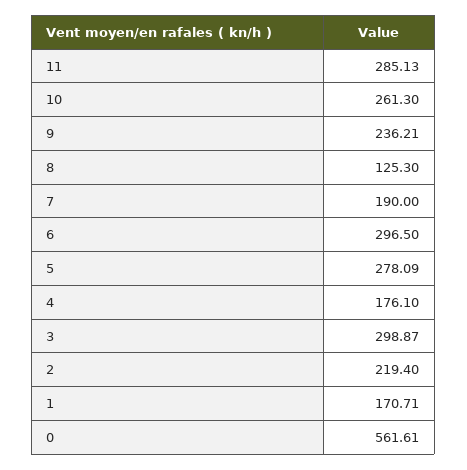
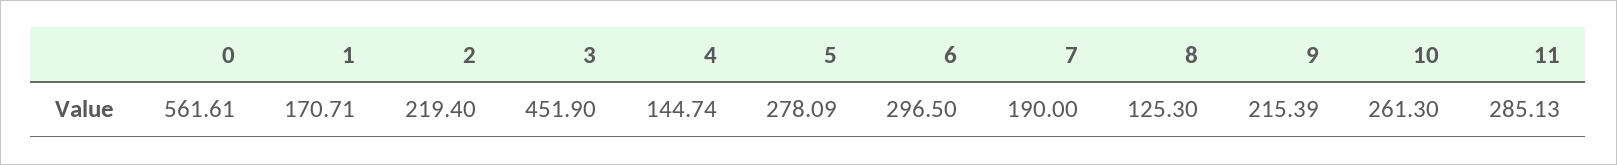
9: 236.21 -> 215.39
4: 176.1 -> 144.74
3: 298.87 -> 451.9

